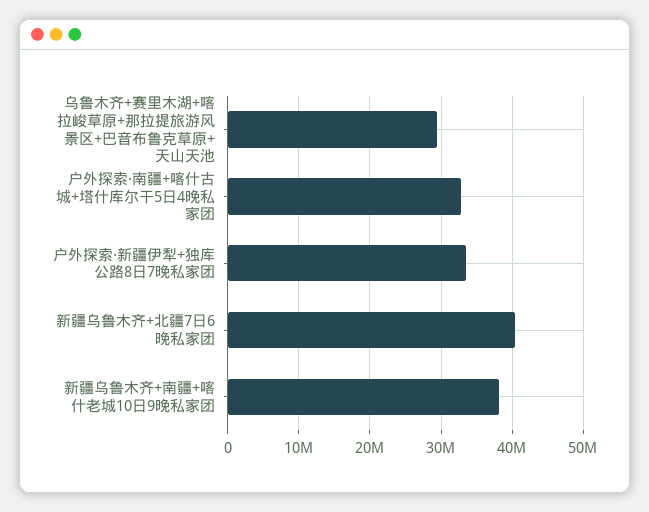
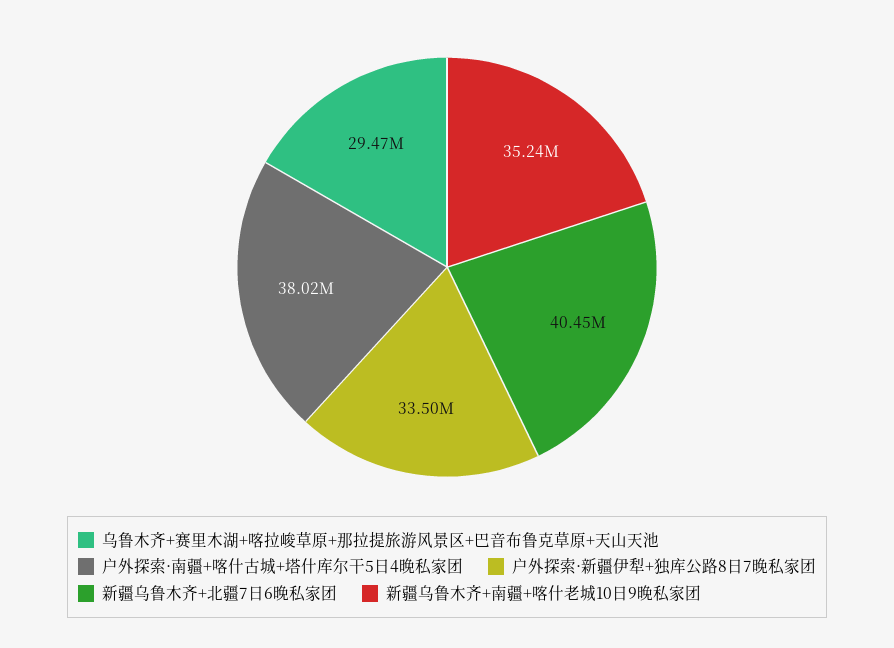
户外探索·南疆+喀什古城+塔什库尔干5日4晚私家团: 33000000 -> 38020000
新疆乌鲁木齐+南疆+喀什老城10日9晚私家团: 38000000 -> 35240000

